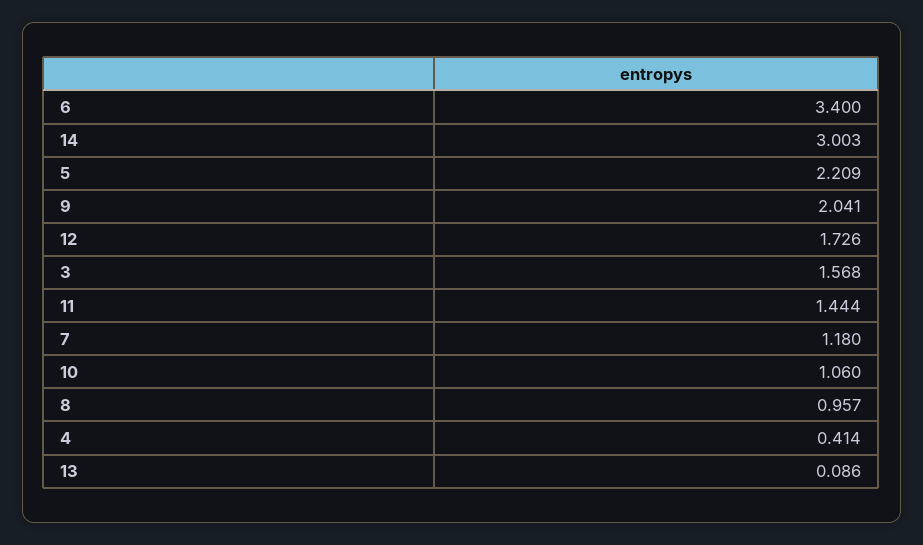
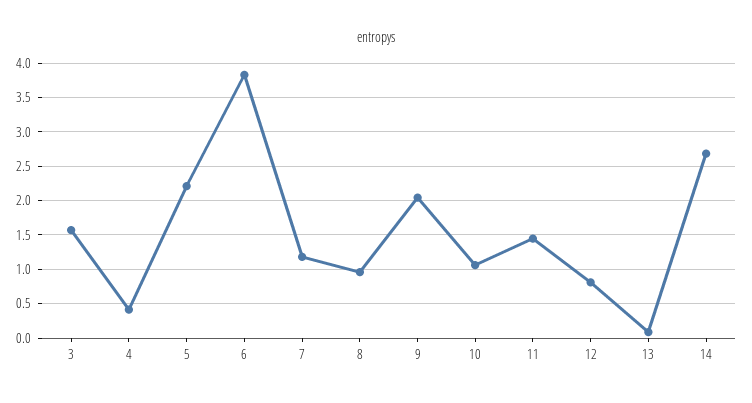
6: 3.4 -> 3.8
14: 3.003 -> 2.7
12: 1.726 -> 0.8

